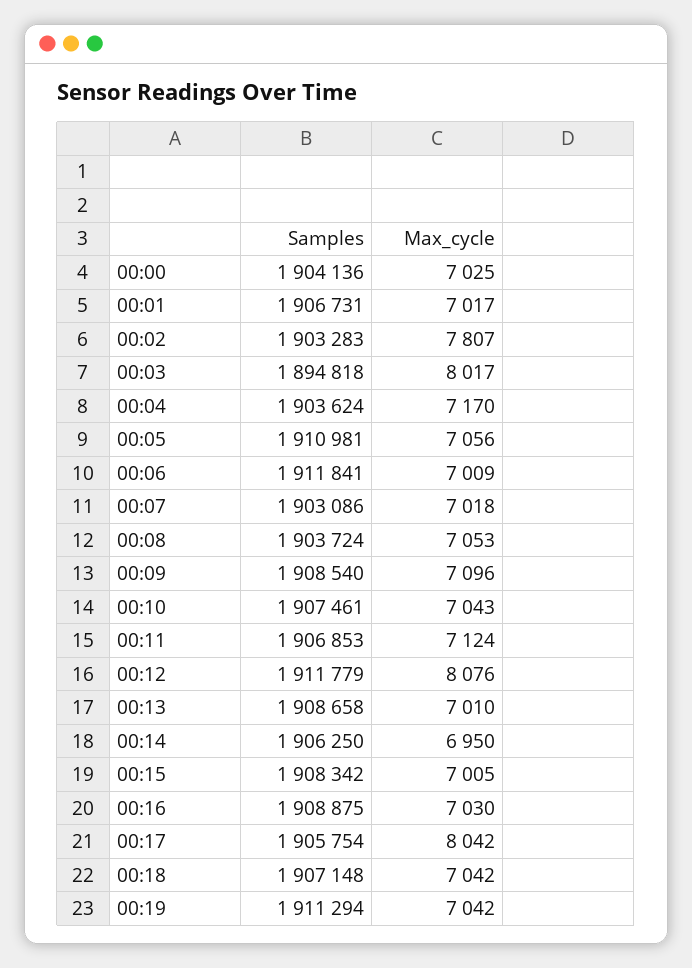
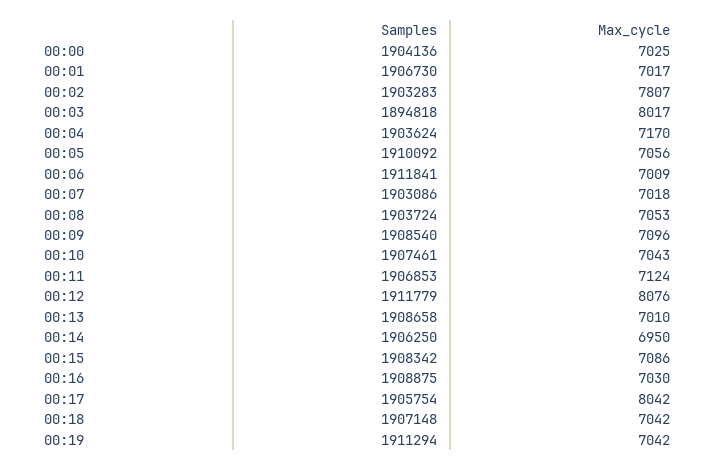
Samples, 00:01: 1906731 -> 1906730
Samples, 00:05: 1910981 -> 1910092
Max_cycle, 00:15: 7005 -> 7086

